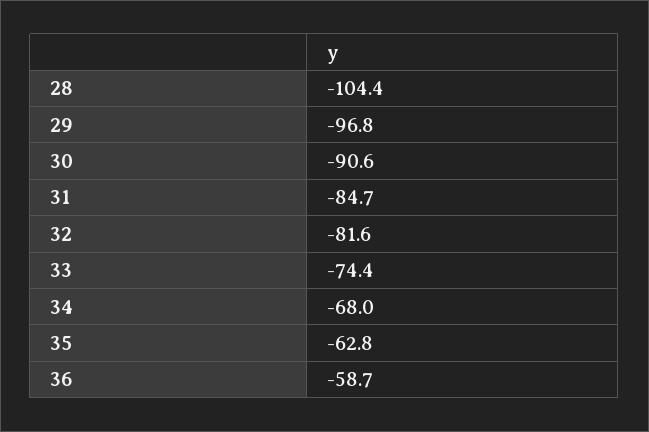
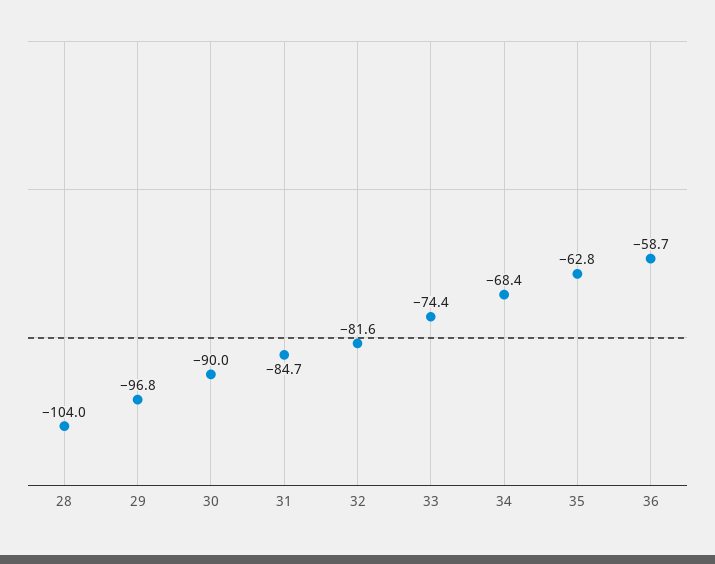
28: -104.4 -> -104
30: -90.6 -> -90
34: -68 -> -68.4

